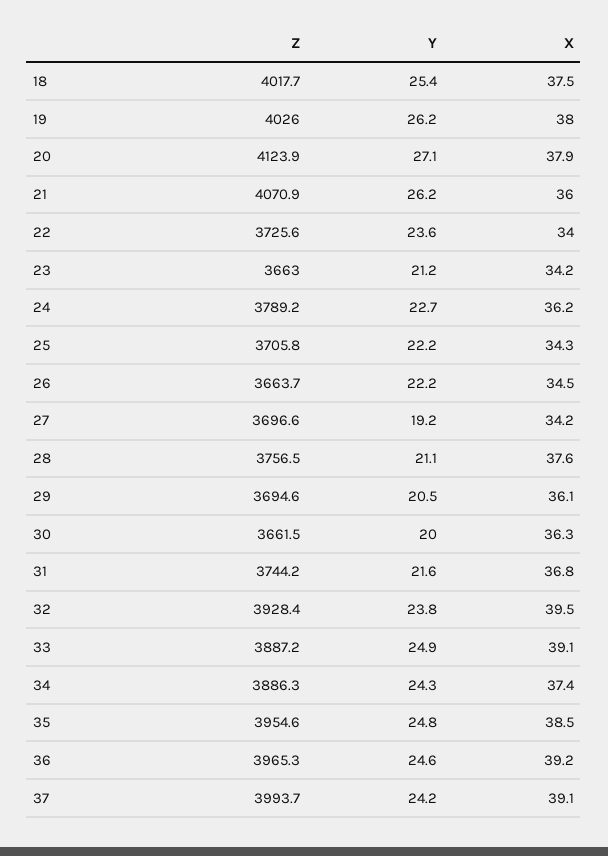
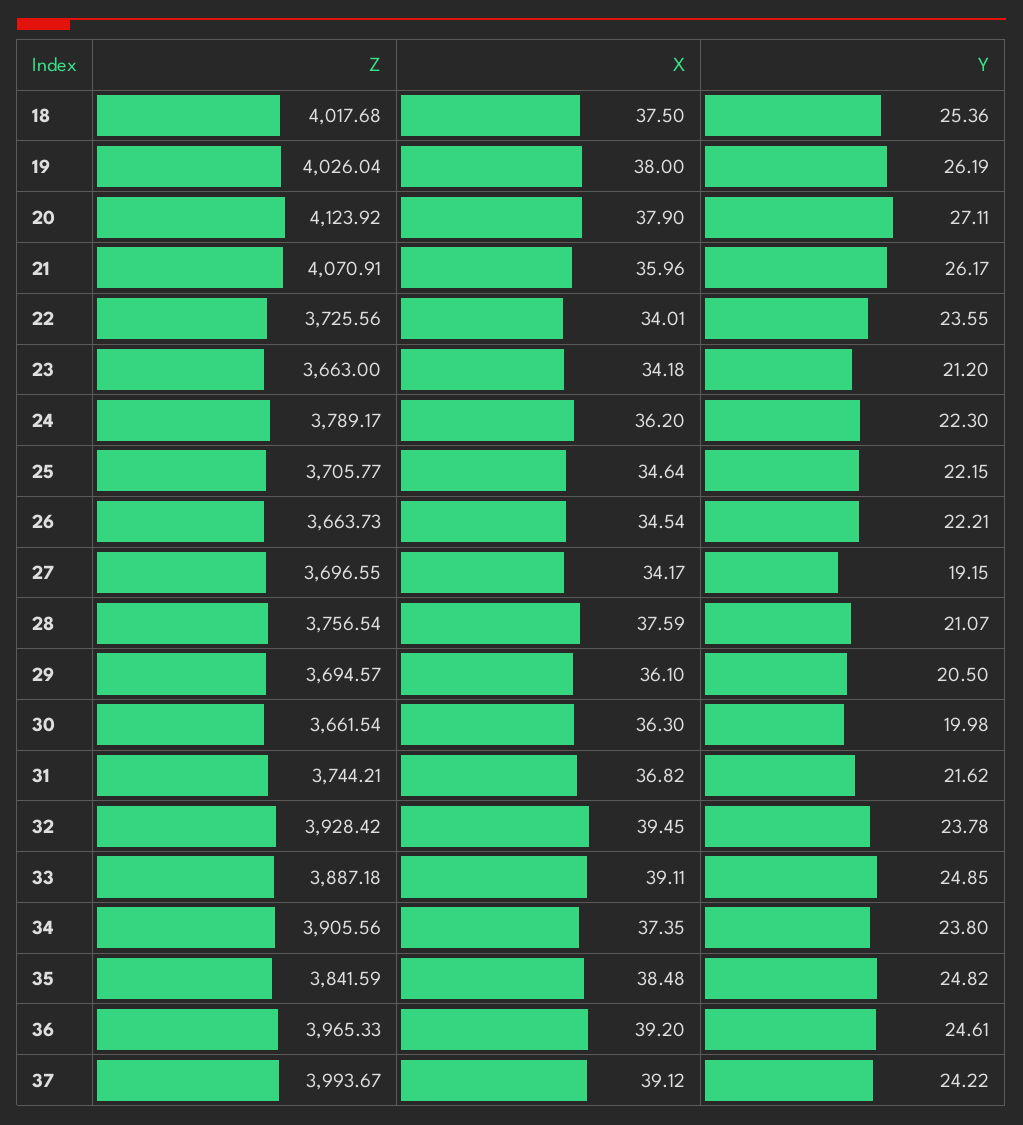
Y, 24: 22.7 -> 22.3
X, 25: 34.3 -> 34.64
Z, 34: 3886.3 -> 3905.56
Y, 34: 24.3 -> 23.8
Z, 35: 3954.6 -> 3841.59

